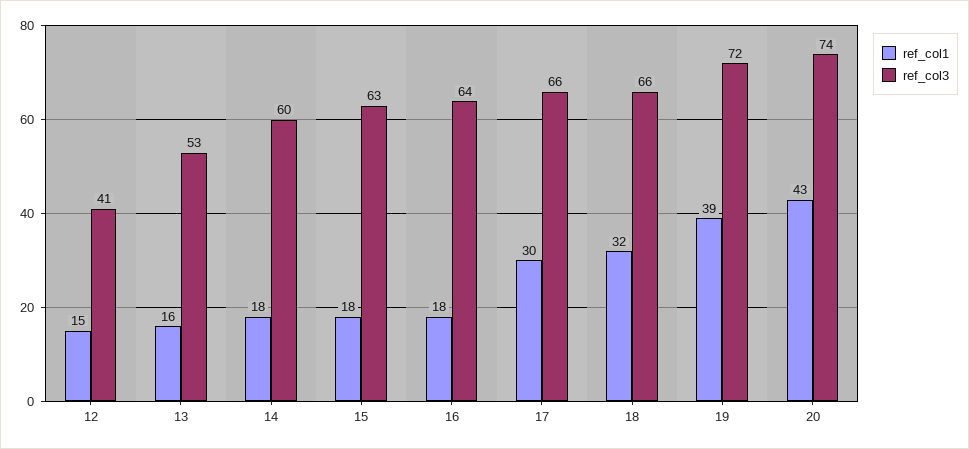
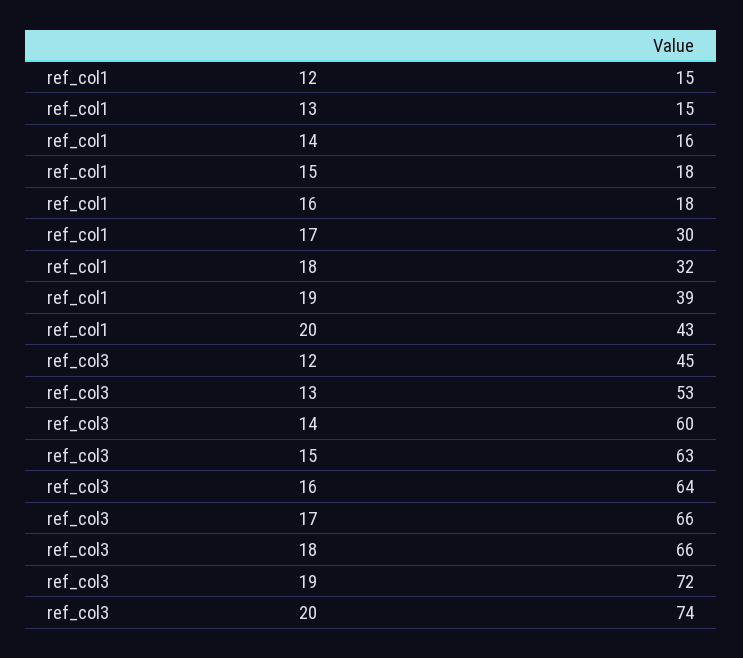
ref_col3, 12: 41 -> 45
ref_col1, 13: 16 -> 15
ref_col1, 14: 18 -> 16

